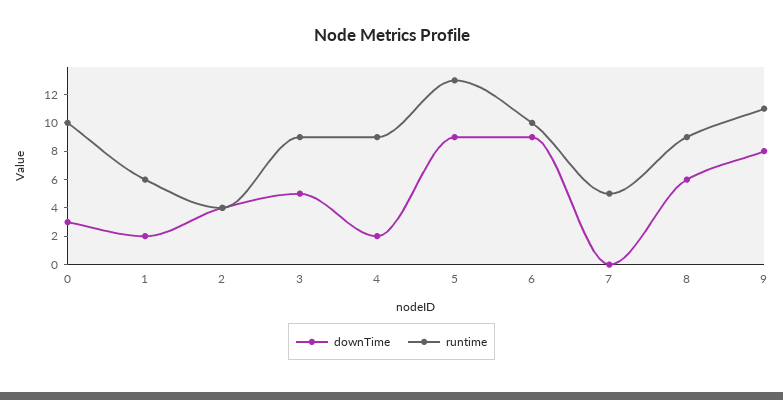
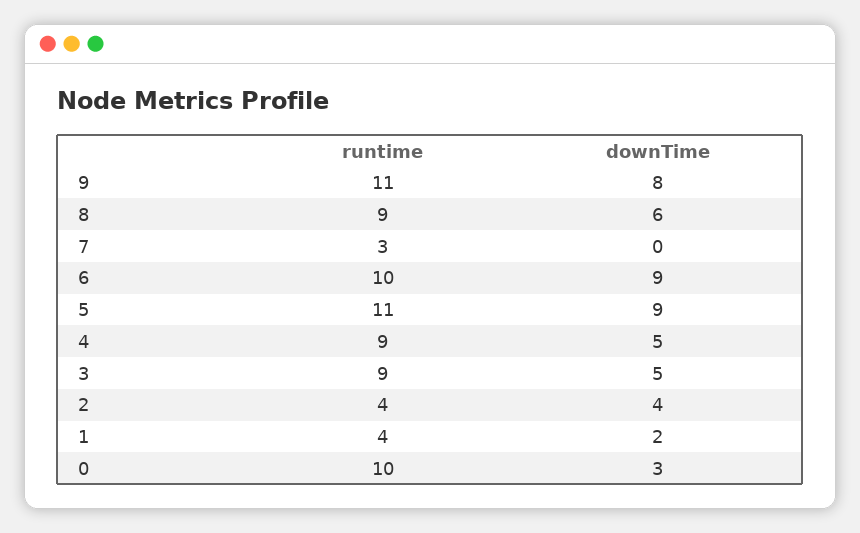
runtime, 1: 6 -> 4
downTime, 4: 2 -> 5
runtime, 5: 13 -> 11
runtime, 7: 5 -> 3

